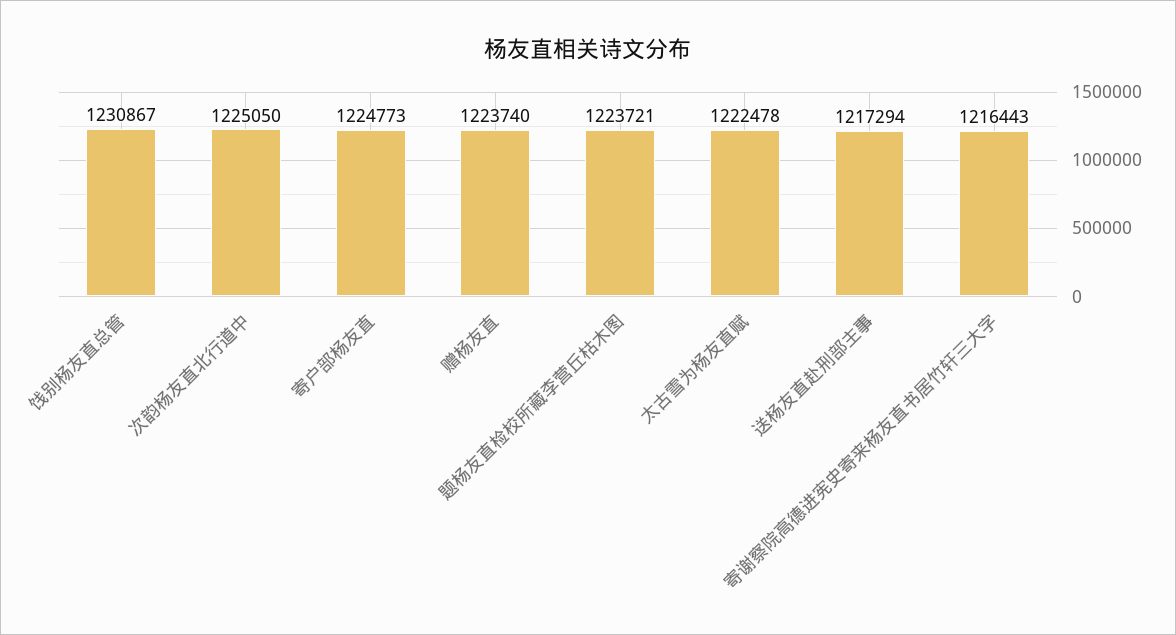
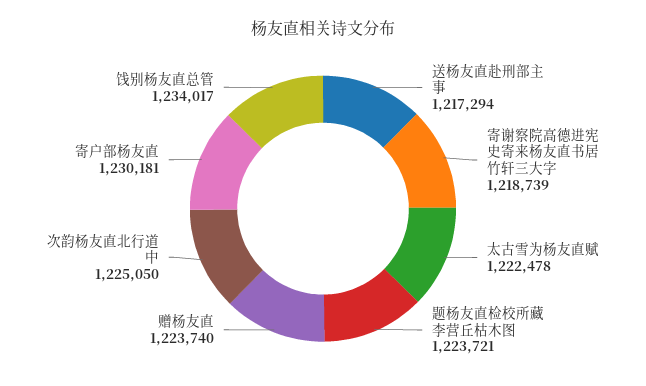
饯别杨友直总管: 1230867 -> 1234017
寄户部杨友直: 1224773 -> 1230181
寄谢察院高德进宪史寄来杨友直书居竹轩三大字: 1216443 -> 1218739

